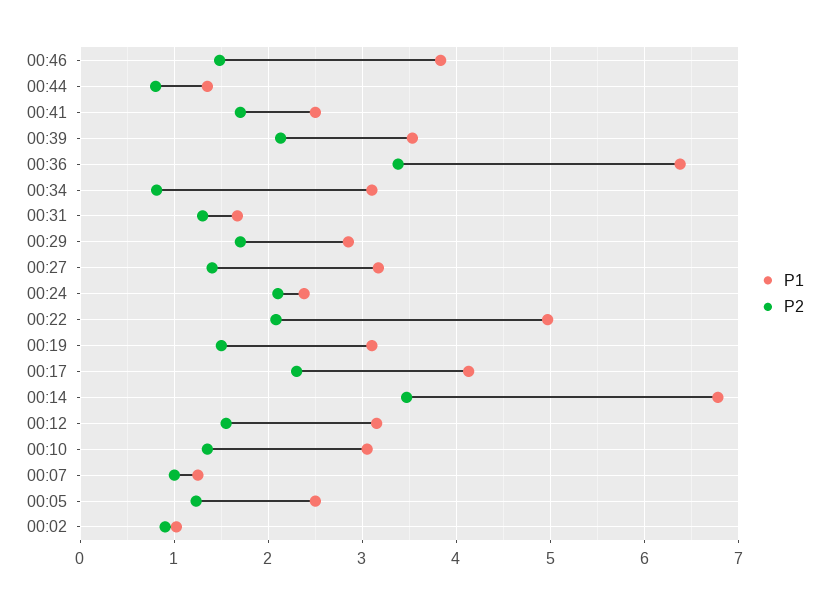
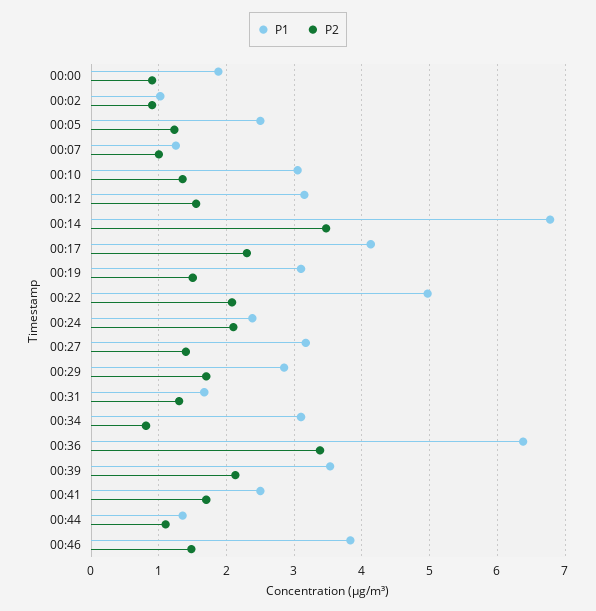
P2, 00:44: 0.8 -> 1.1
P1, 00:00: none -> 1.9
P2, 00:00: none -> 0.9

